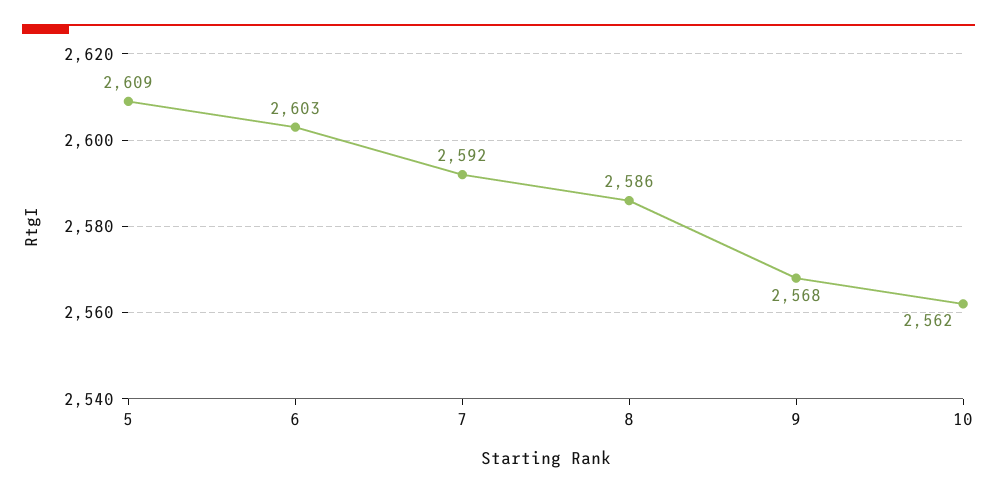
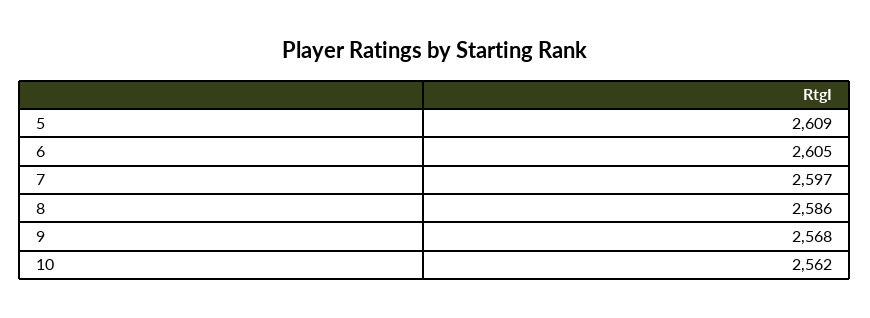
6: 2603 -> 2605
7: 2592 -> 2597

